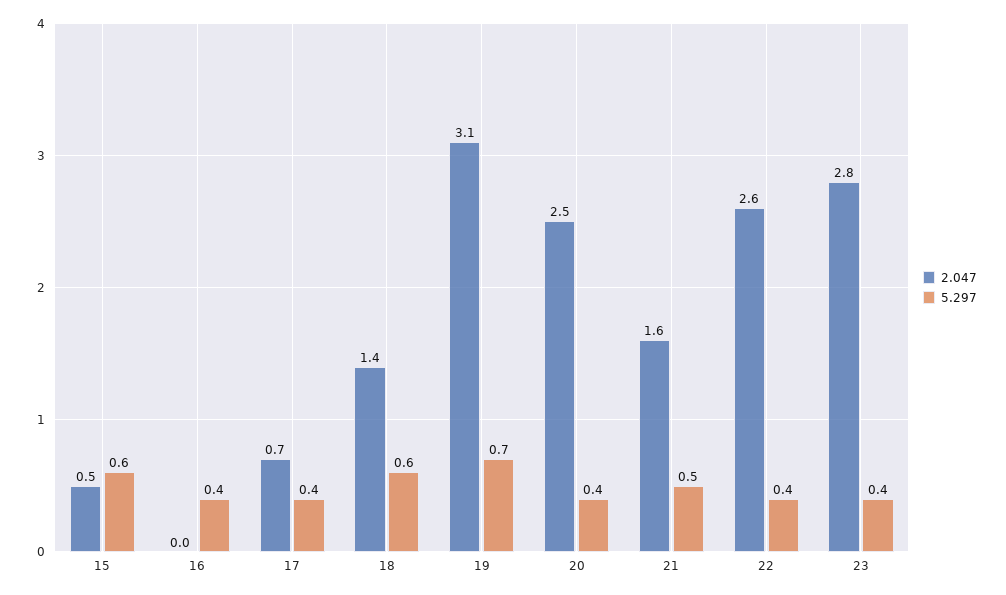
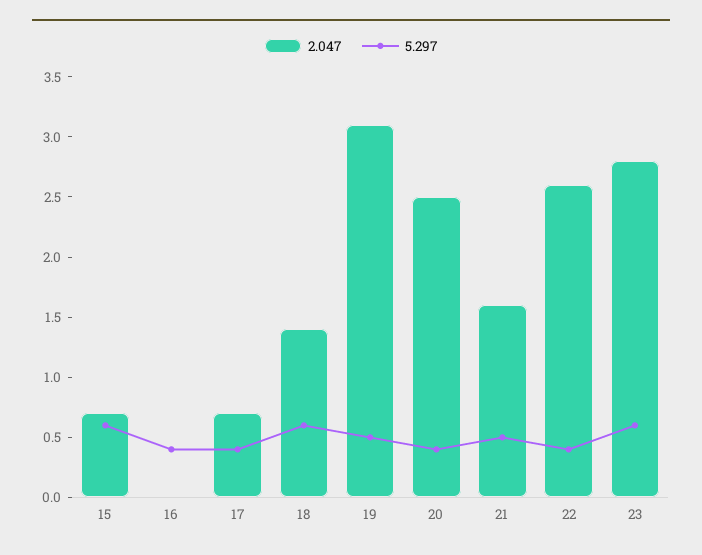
2.047, 15: 0.5 -> 0.7
5.297, 19: 0.7 -> 0.5
5.297, 23: 0.4 -> 0.6

